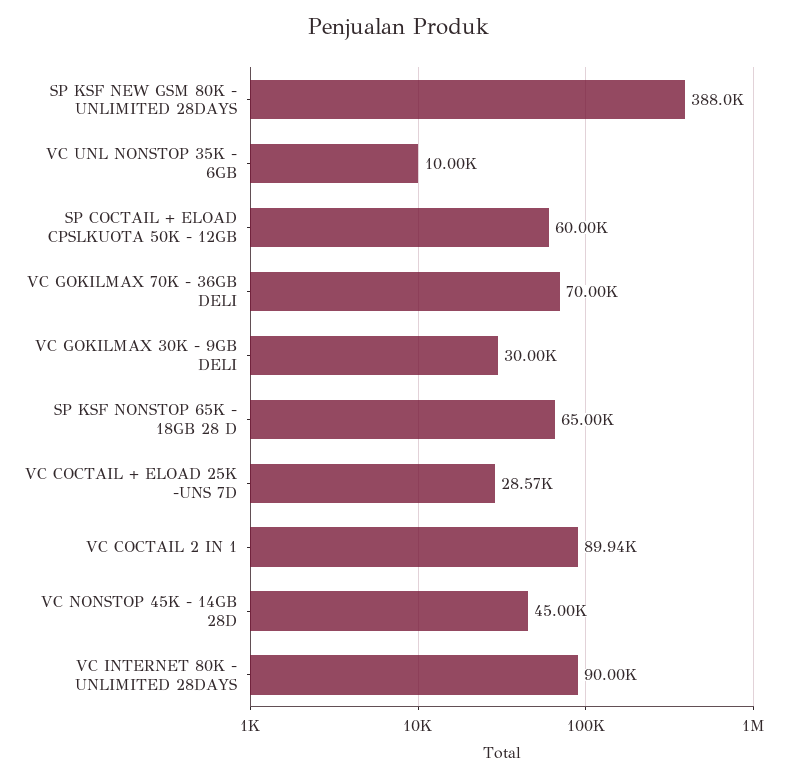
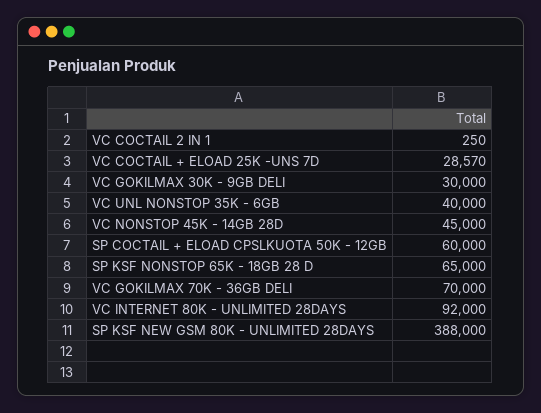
VC UNL NONSTOP 35K - 6GB: 10000 -> 40000
VC COCTAIL 2 IN 1: 89940 -> 250
VC INTERNET 80K - UNLIMITED 28DAYS: 90000 -> 92000

